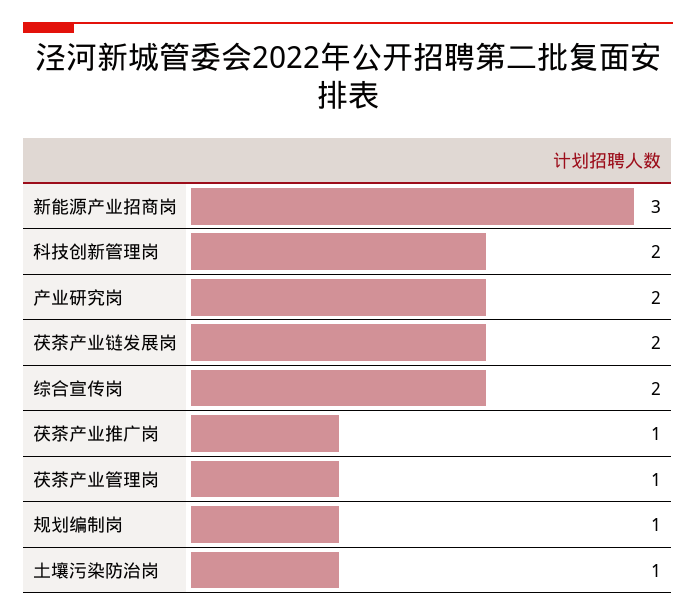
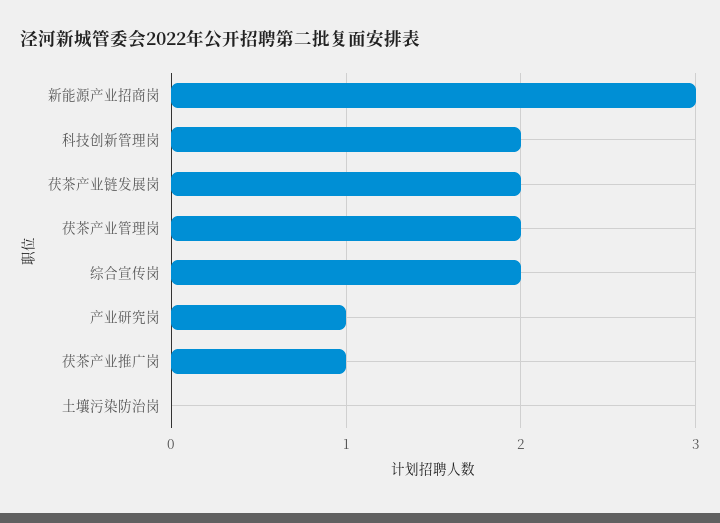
产业研究岗: 2 -> 1
茯茶产业管理岗: 1 -> 2
规划编制岗: 1 -> none
土壤污染防治岗: 1 -> 0

